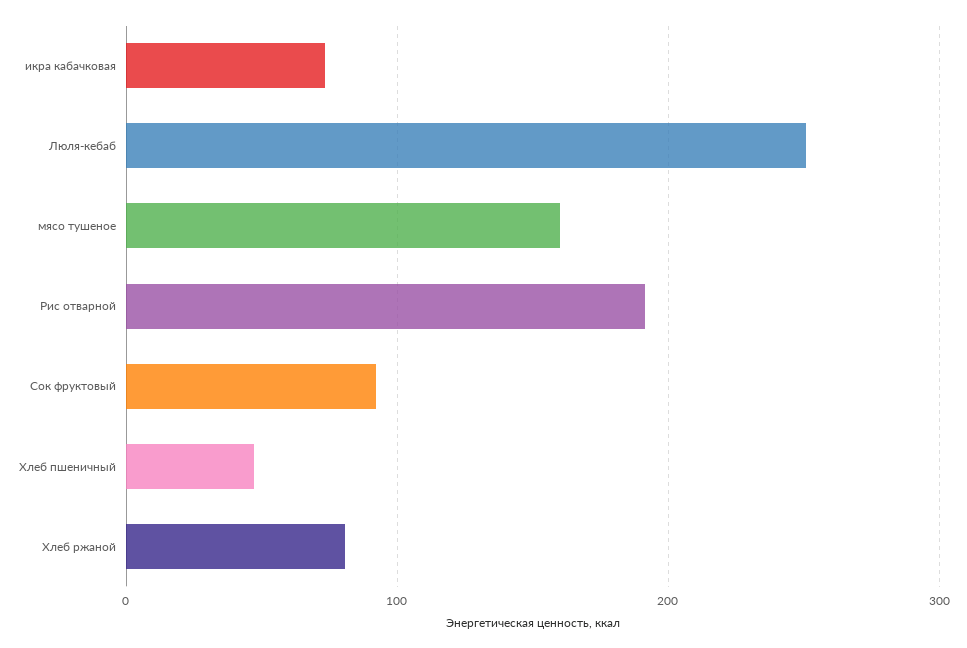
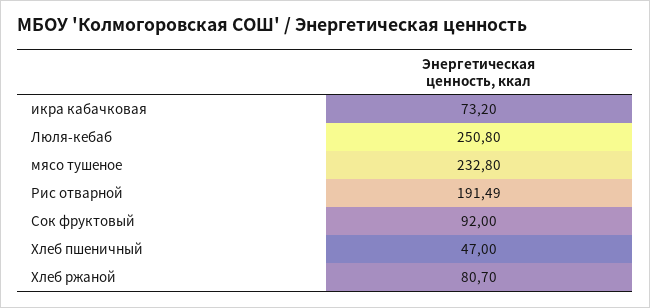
мясо тушеное: 160 -> 232.8

